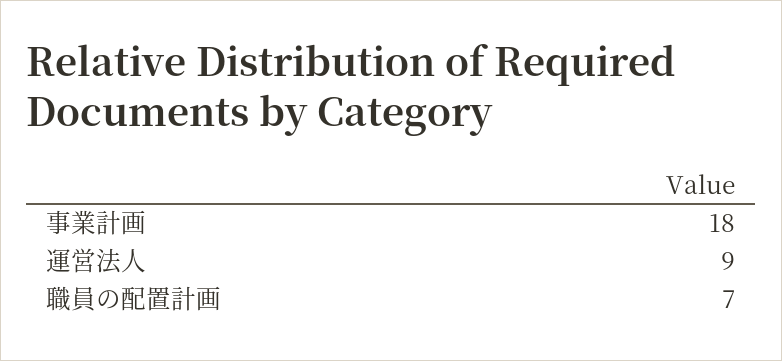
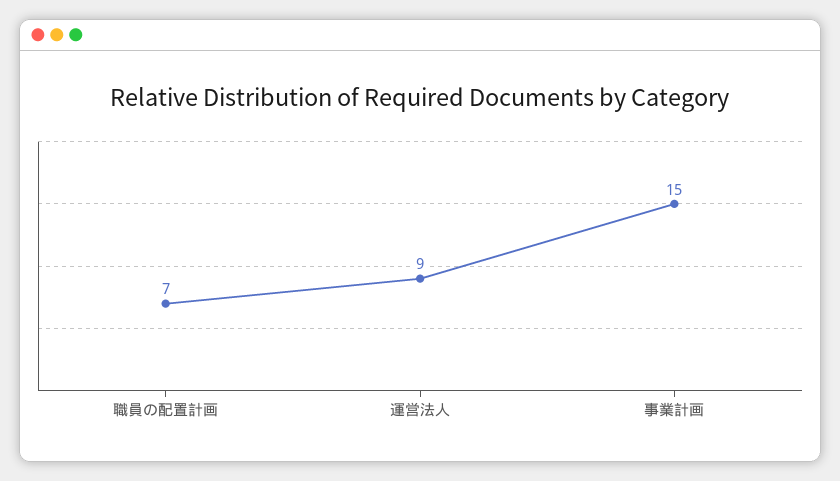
事業計画: 18 -> 15

